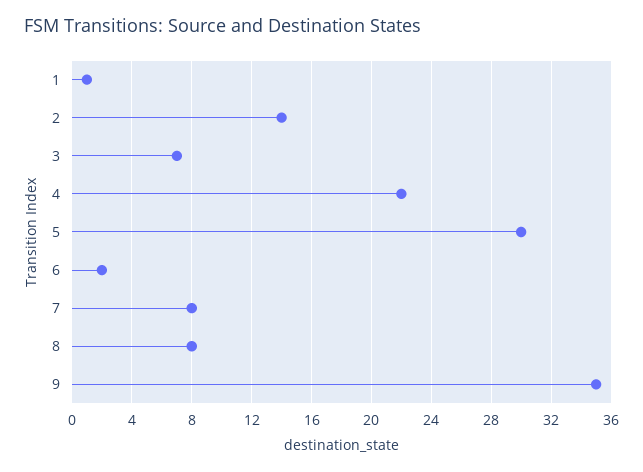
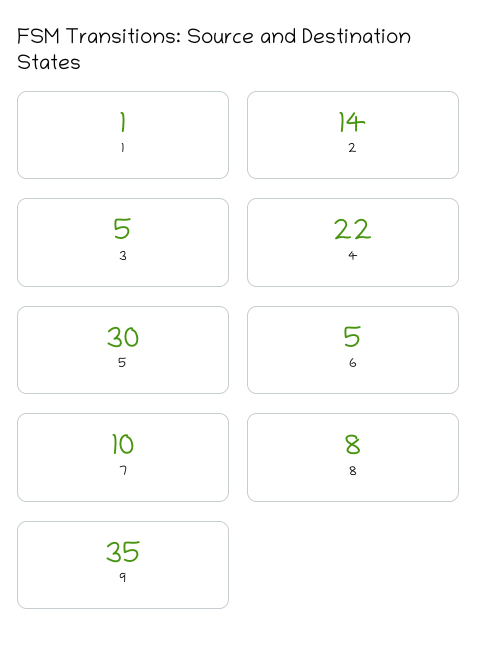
3: 7 -> 5
6: 2 -> 5
7: 8 -> 10

